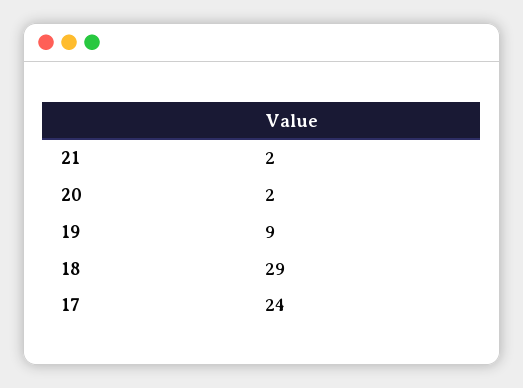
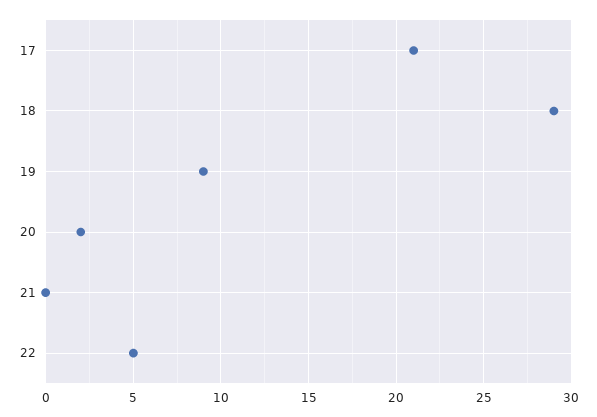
21: 2 -> 0
17: 24 -> 21
22: none -> 5

